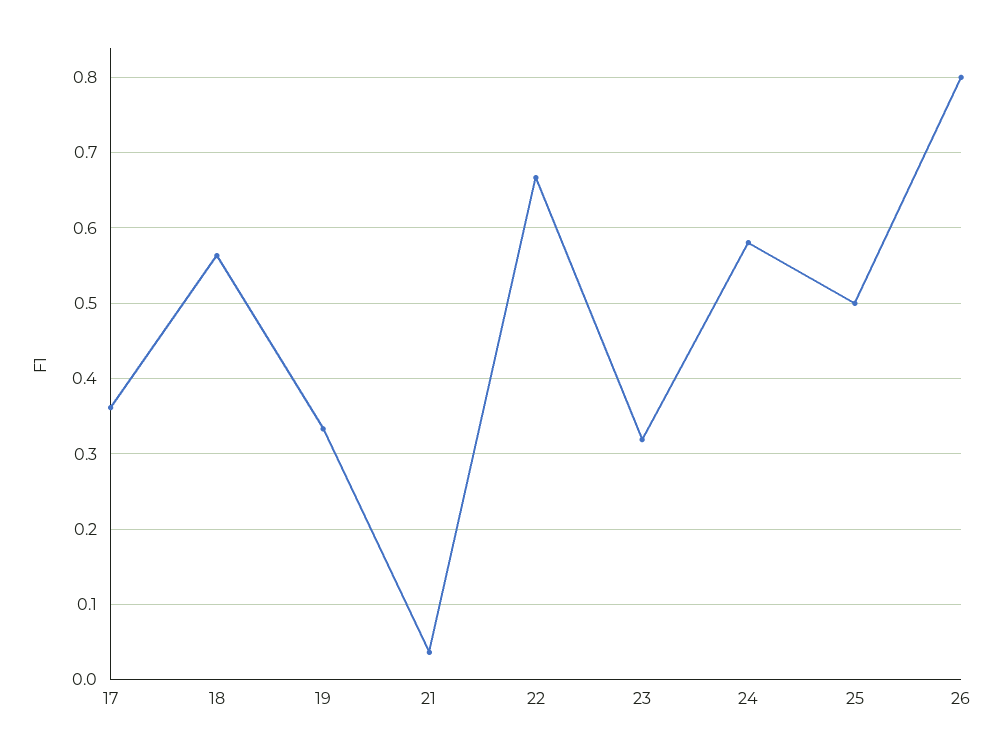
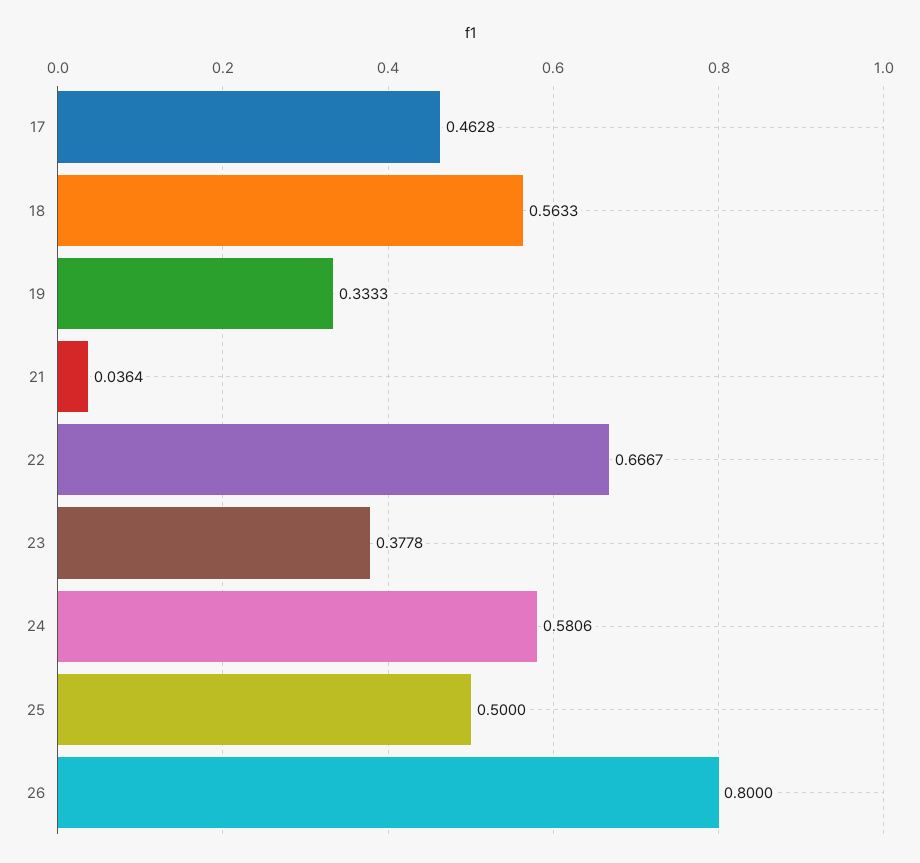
17: 0.36 -> 0.4628
23: 0.32 -> 0.3778

